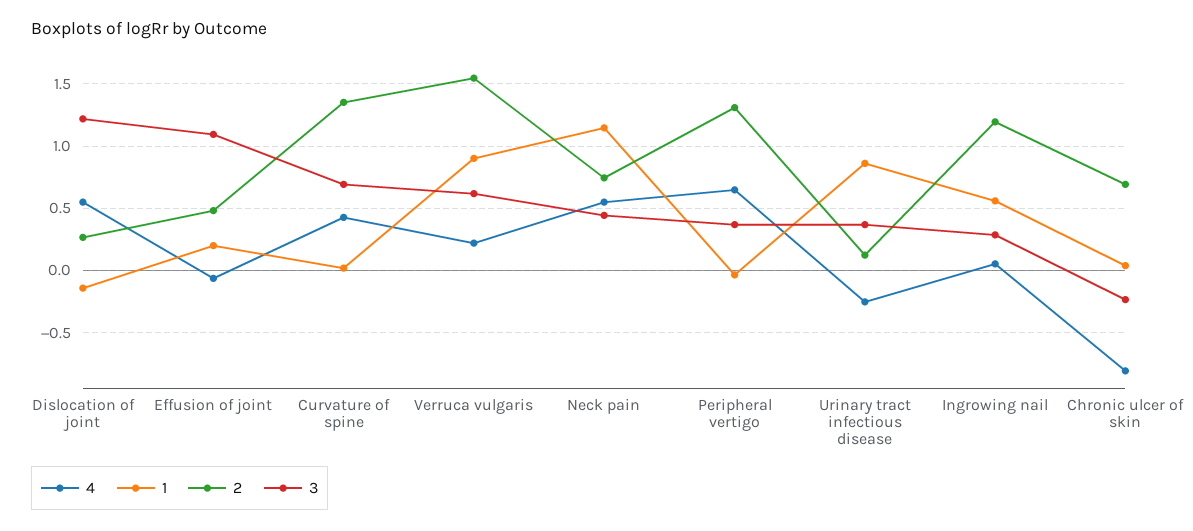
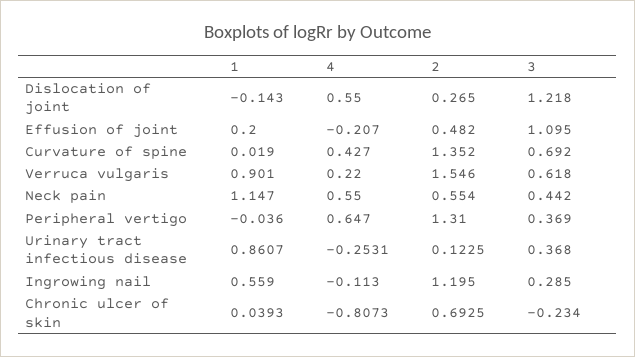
4, Effusion of joint: -0.05 -> -0.207
2, Neck pain: 0.75 -> 0.554
4, Ingrowing nail: 0.05 -> -0.113

